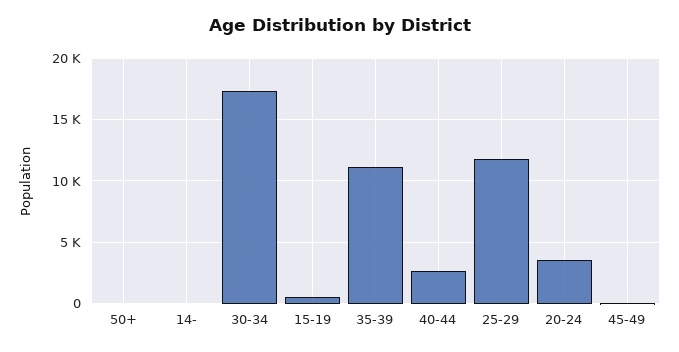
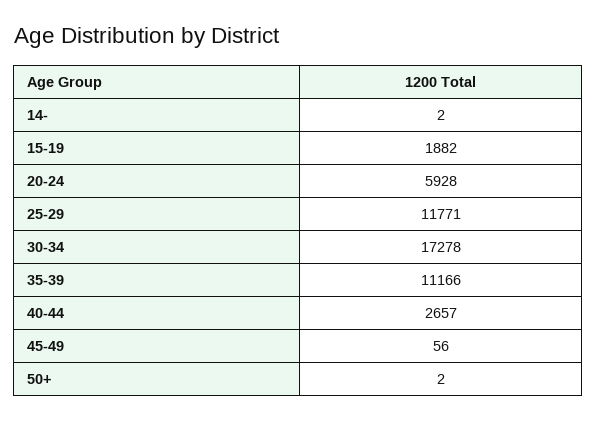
15-19: 500 -> 1882
20-24: 3500 -> 5928

